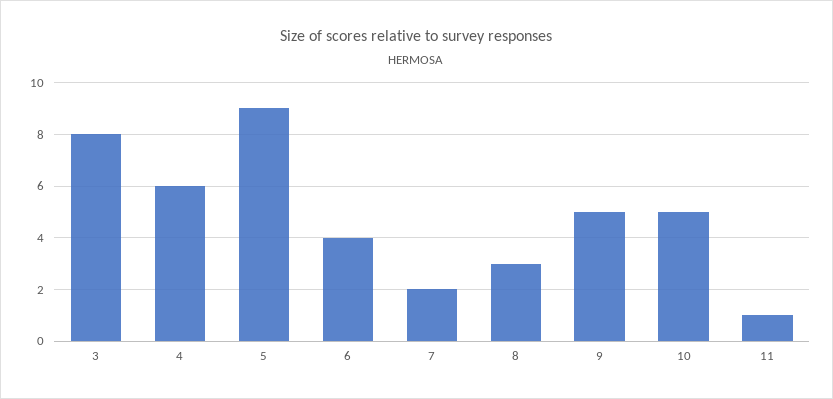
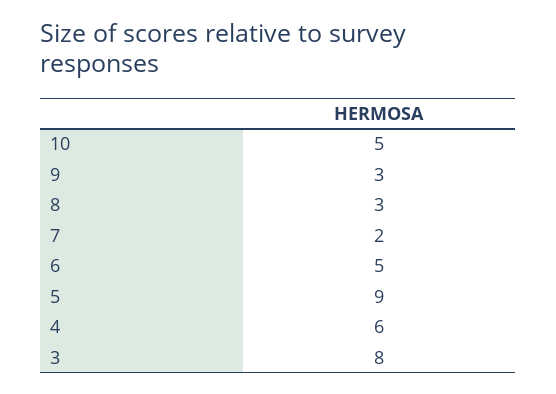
6: 4 -> 5
9: 5 -> 3
11: 1 -> none

